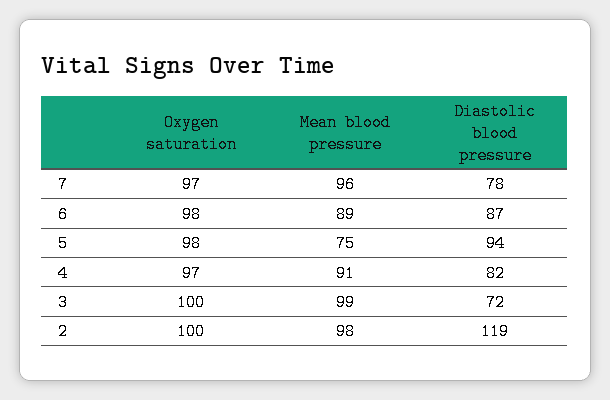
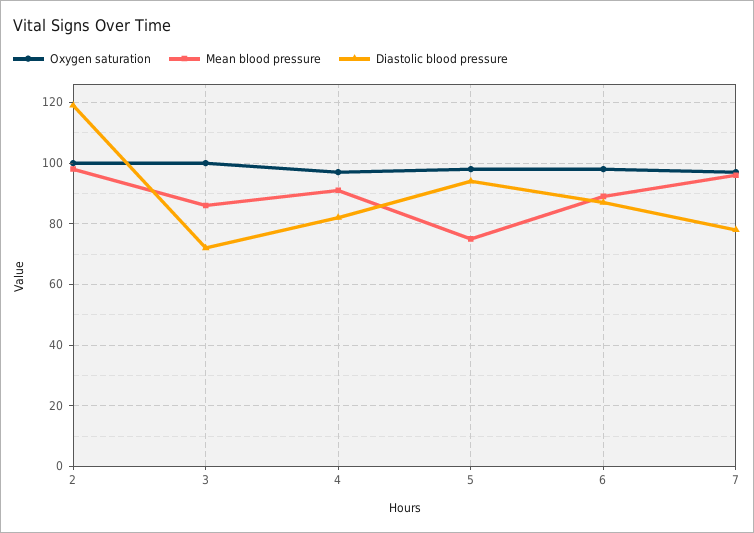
Mean blood pressure, 3: 99 -> 85

